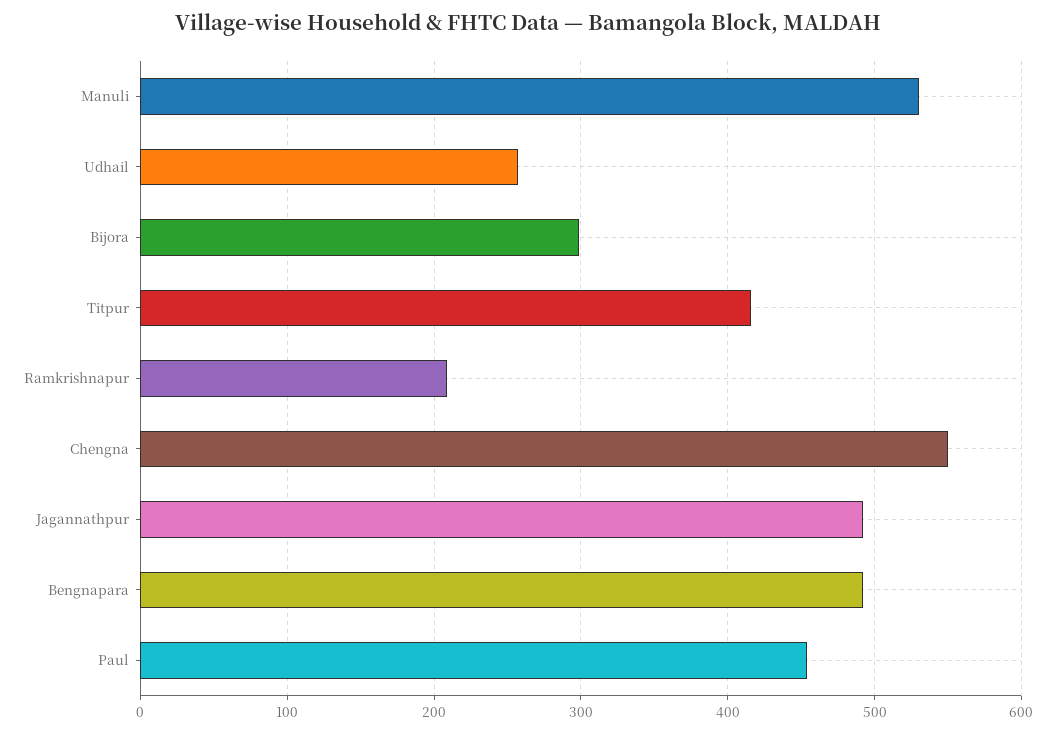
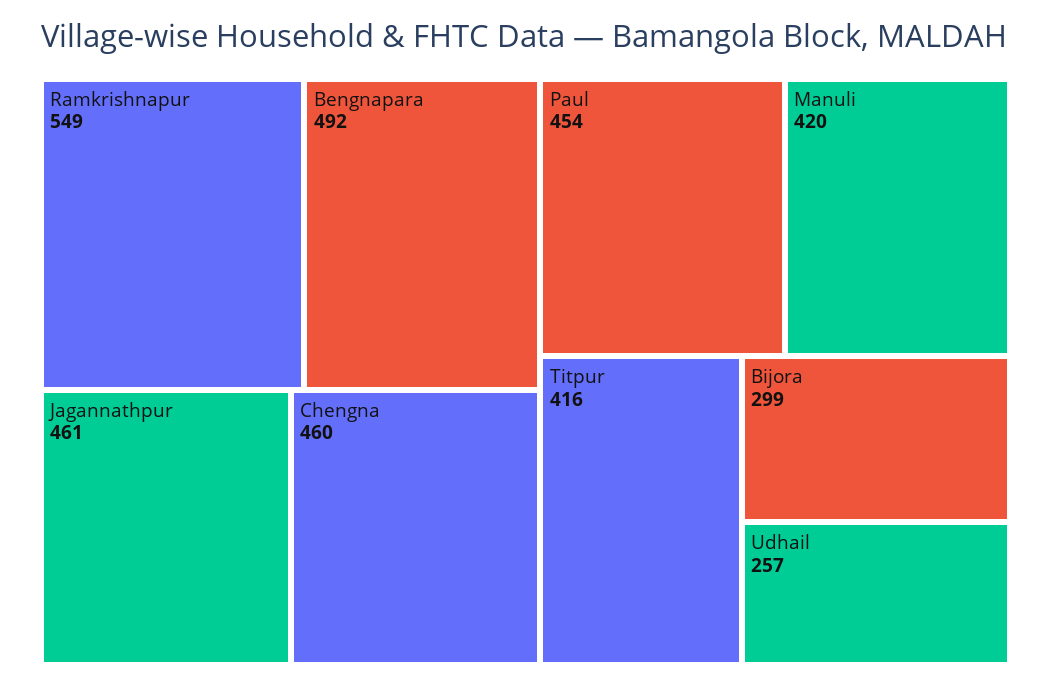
Manuli: 530 -> 420
Ramkrishnapur: 210 -> 549
Chengna: 550 -> 460
Jagannathpur: 490 -> 461

